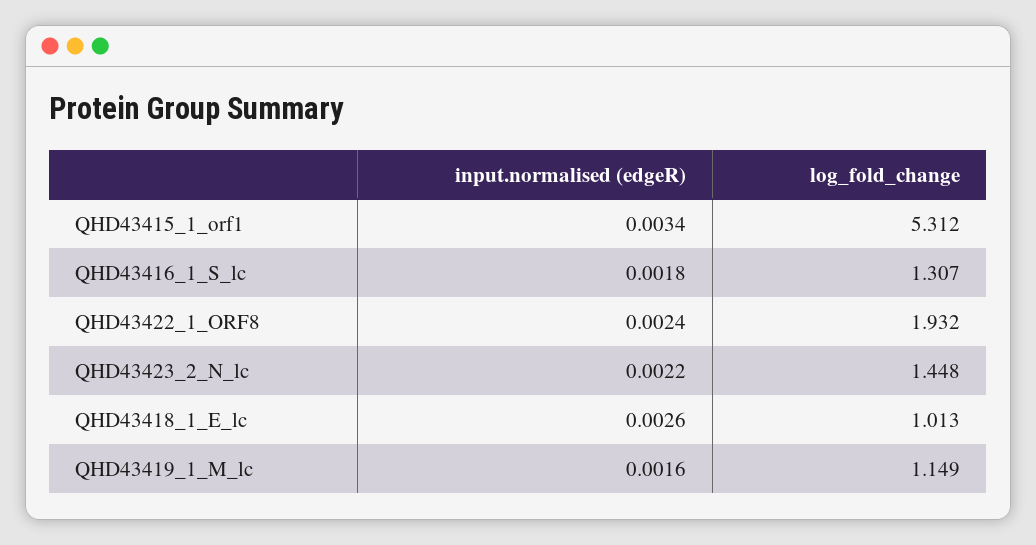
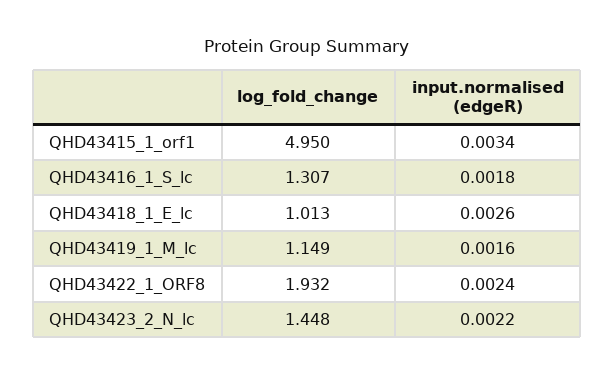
log_fold_change, QHD43415_1_orf1: 5.312 -> 4.95

